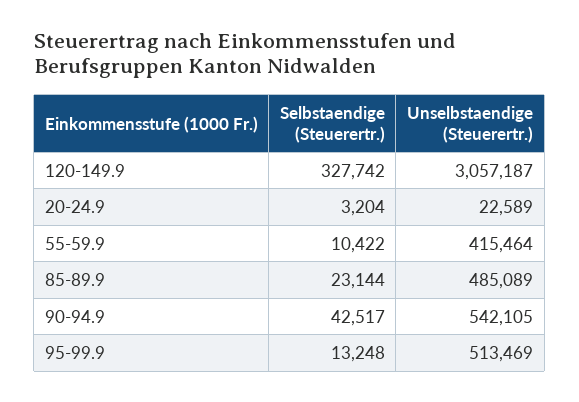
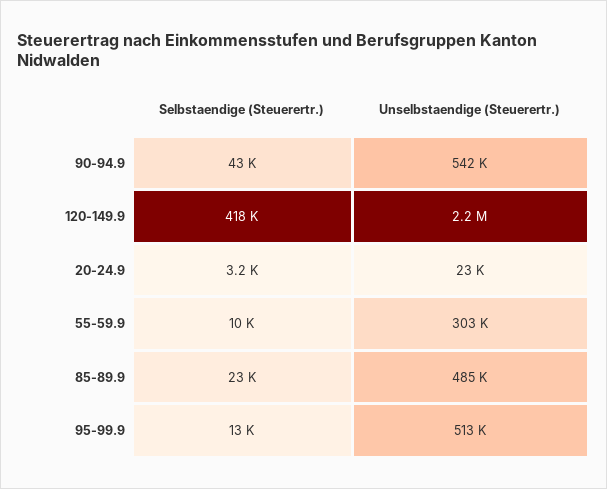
Selbstaendige (Steuerertr.), 120-149.9: 327742 -> 418000
Unselbstaendige (Steuerertr.), 120-149.9: 3057187 -> 2200000
Unselbstaendige (Steuerertr.), 55-59.9: 415464 -> 303000

